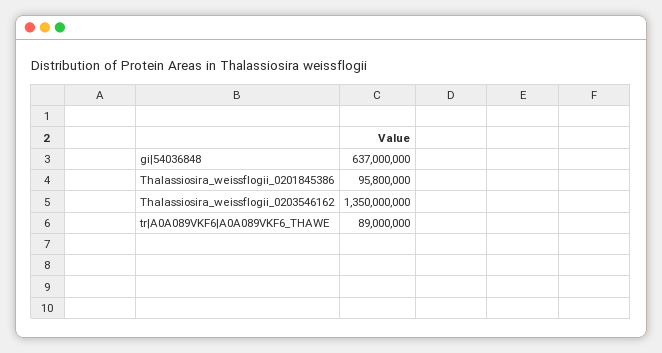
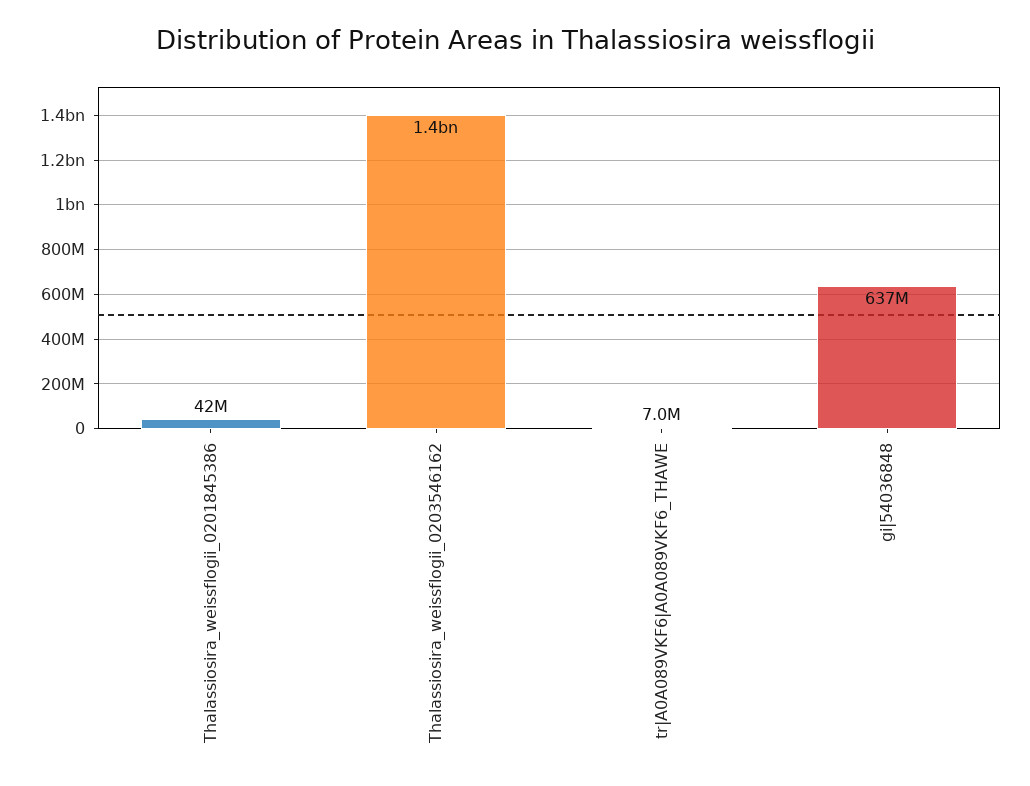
Thalassiosira_weissflogii_0201845386: 95800000 -> 42000000
tr|A0A089VKF6|A0A089VKF6_THAWE: 89000000 -> 7000000

